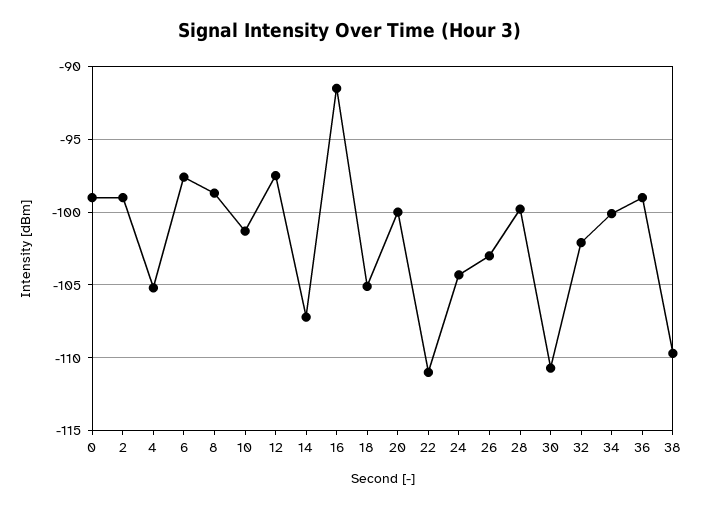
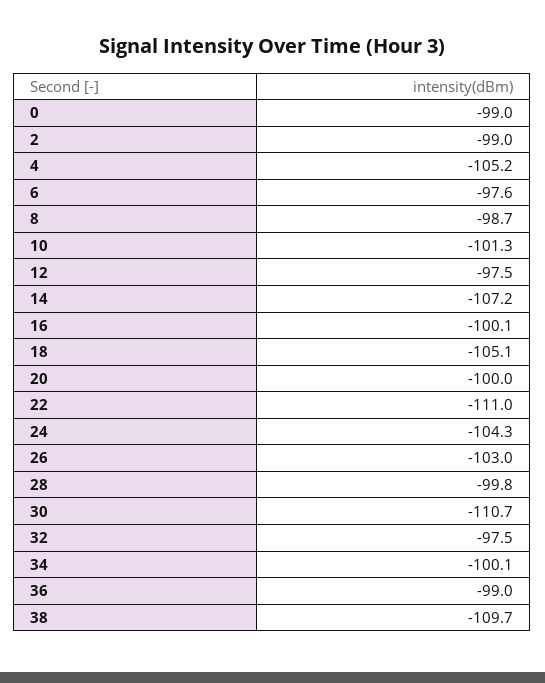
16: -91.5 -> -100.1
32: -102 -> -97.5

